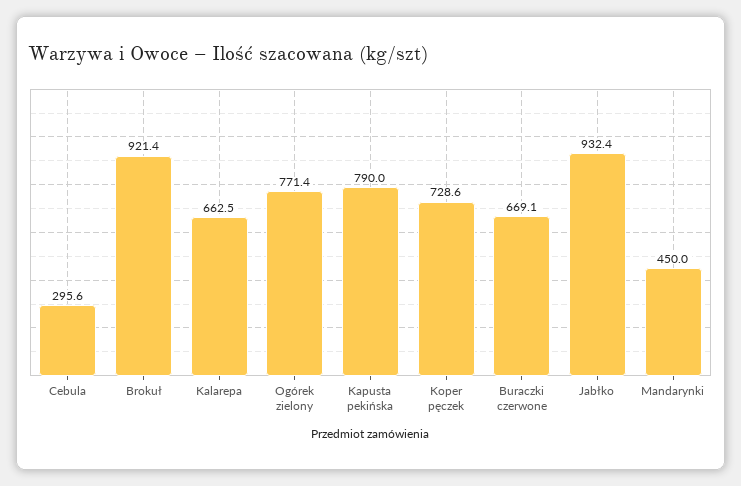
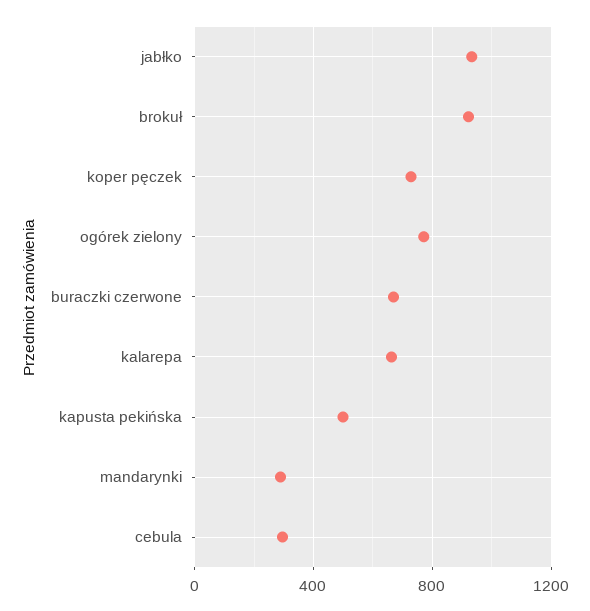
Kapusta pekińska: 790 -> 500
Mandarynki: 450 -> 300

